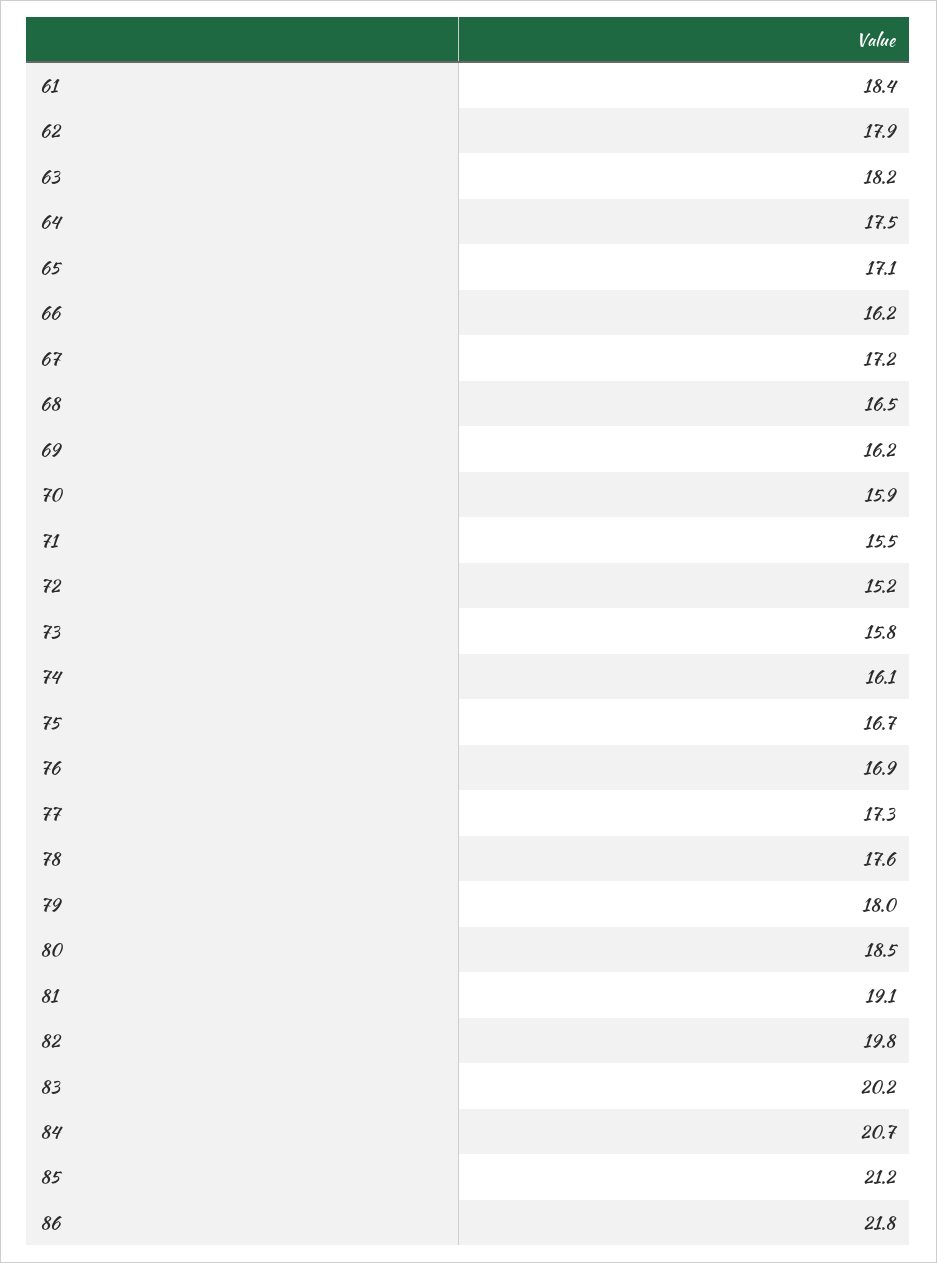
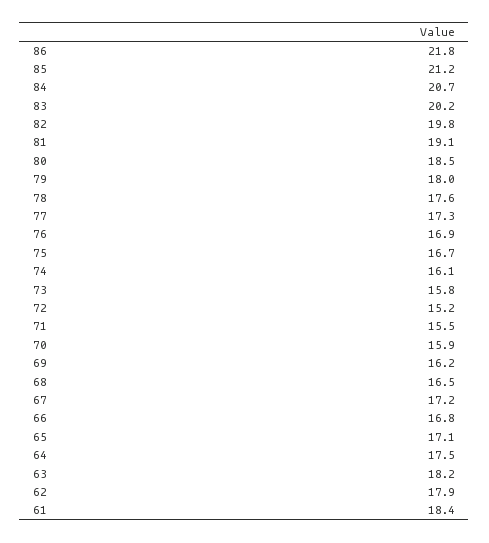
66: 16.2 -> 16.8

